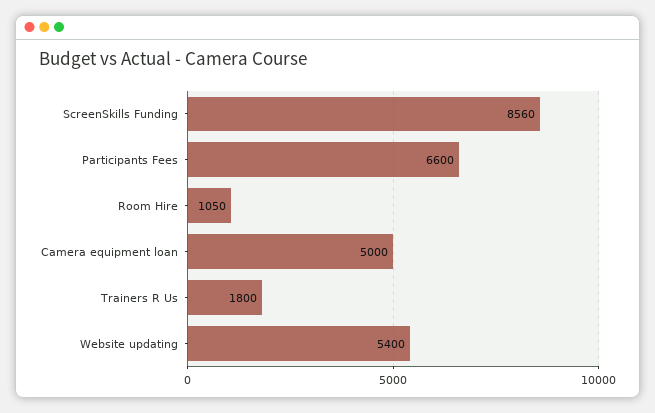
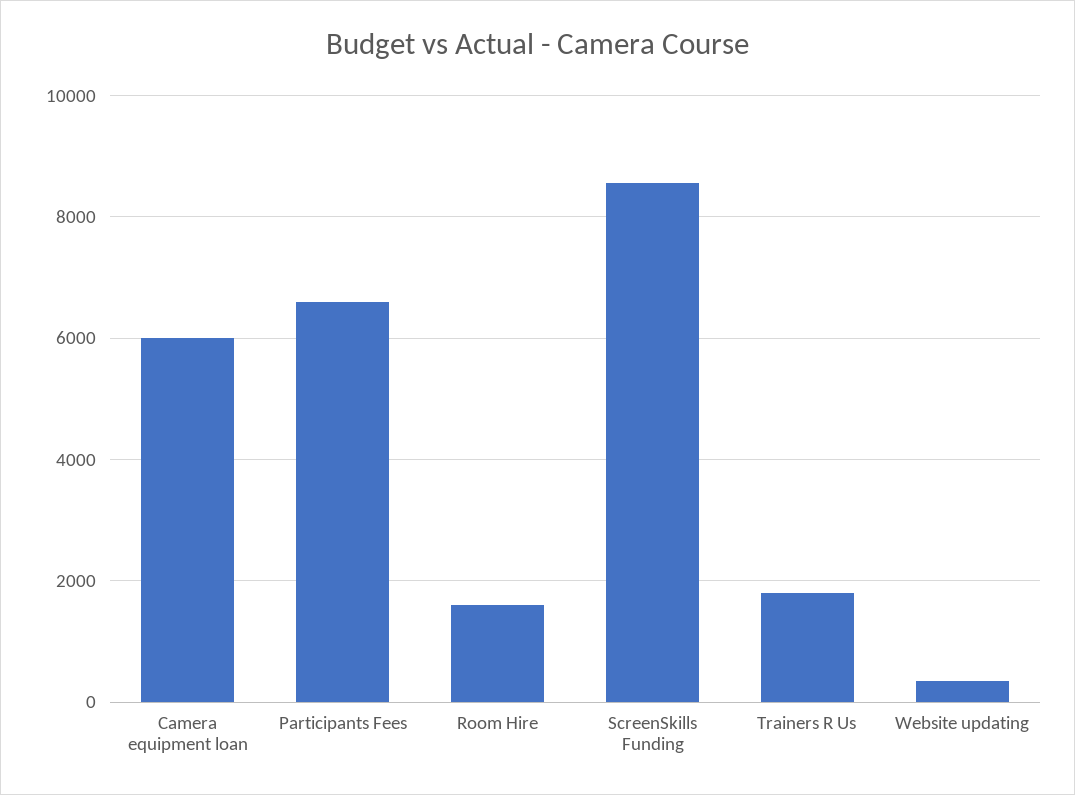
Room Hire: 1050 -> 1600
Camera equipment loan: 5000 -> 6000
Website updating: 5400 -> 400

